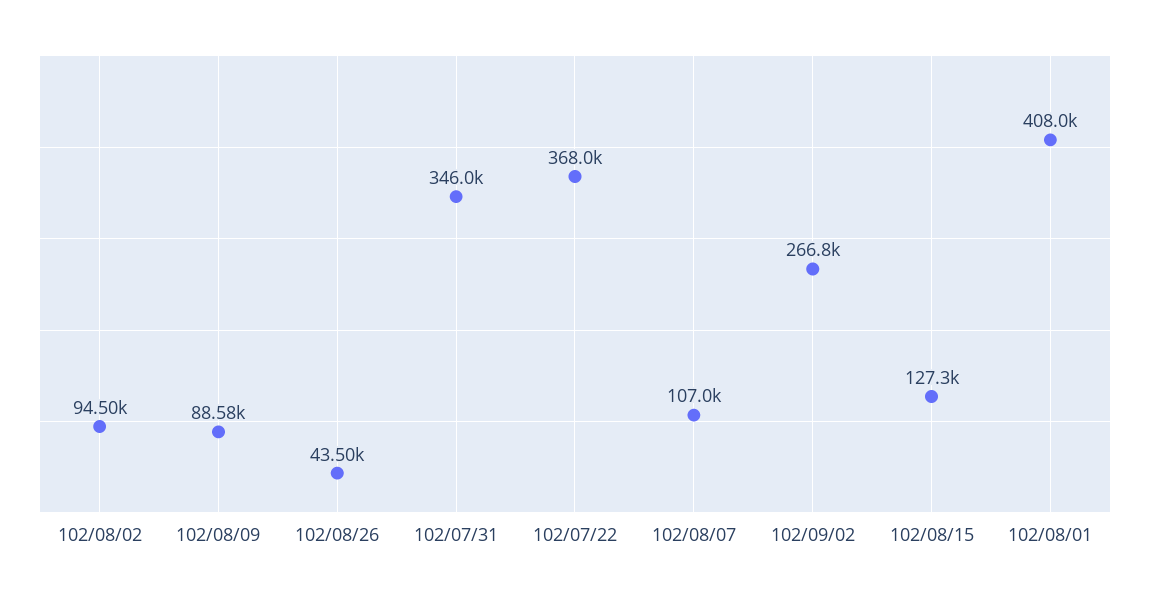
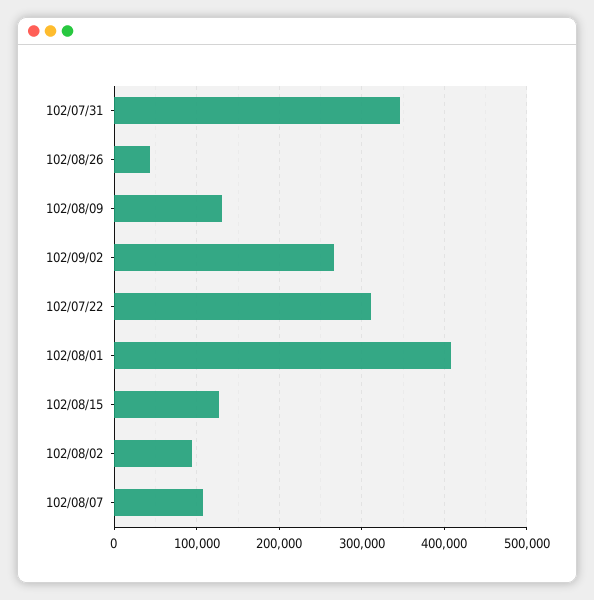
102/08/09: 88580 -> 130000
102/07/22: 368000 -> 310000

